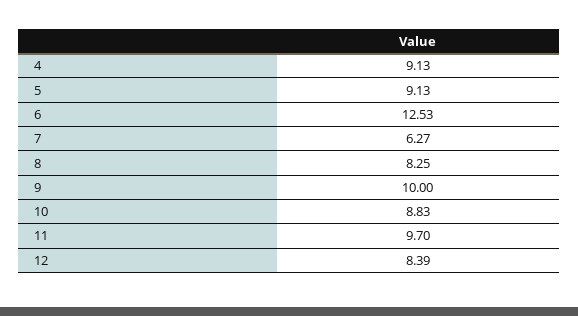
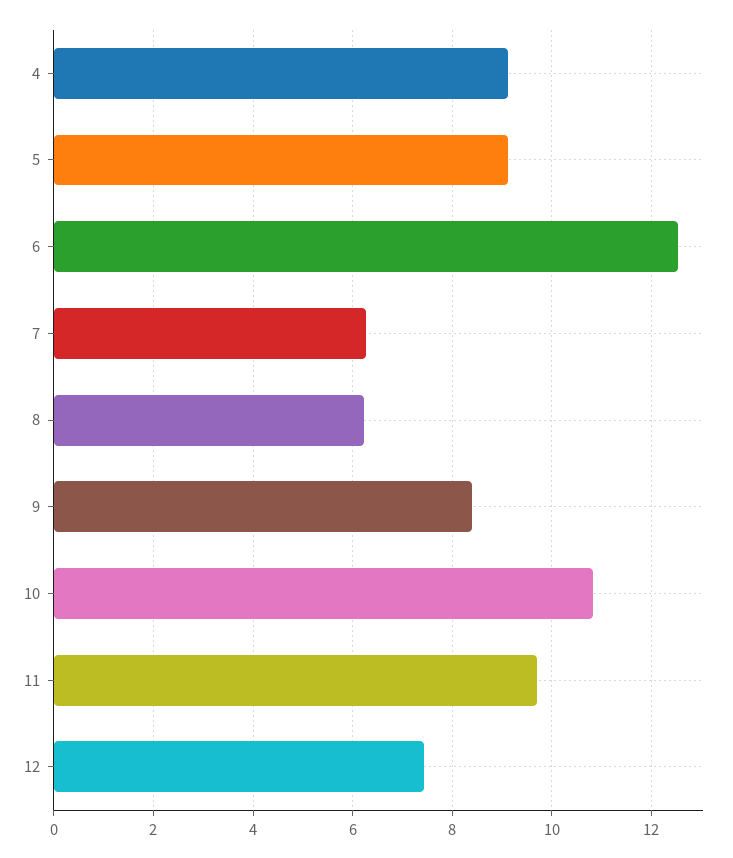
8: 8.25 -> 6.2
9: 10 -> 8.4
10: 8.83 -> 10.8
12: 8.39 -> 7.4

